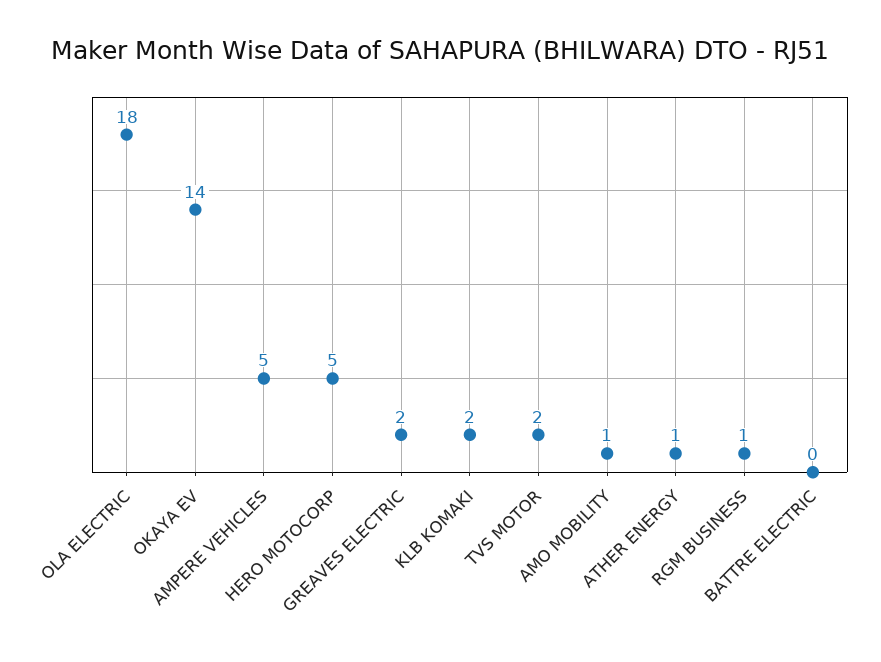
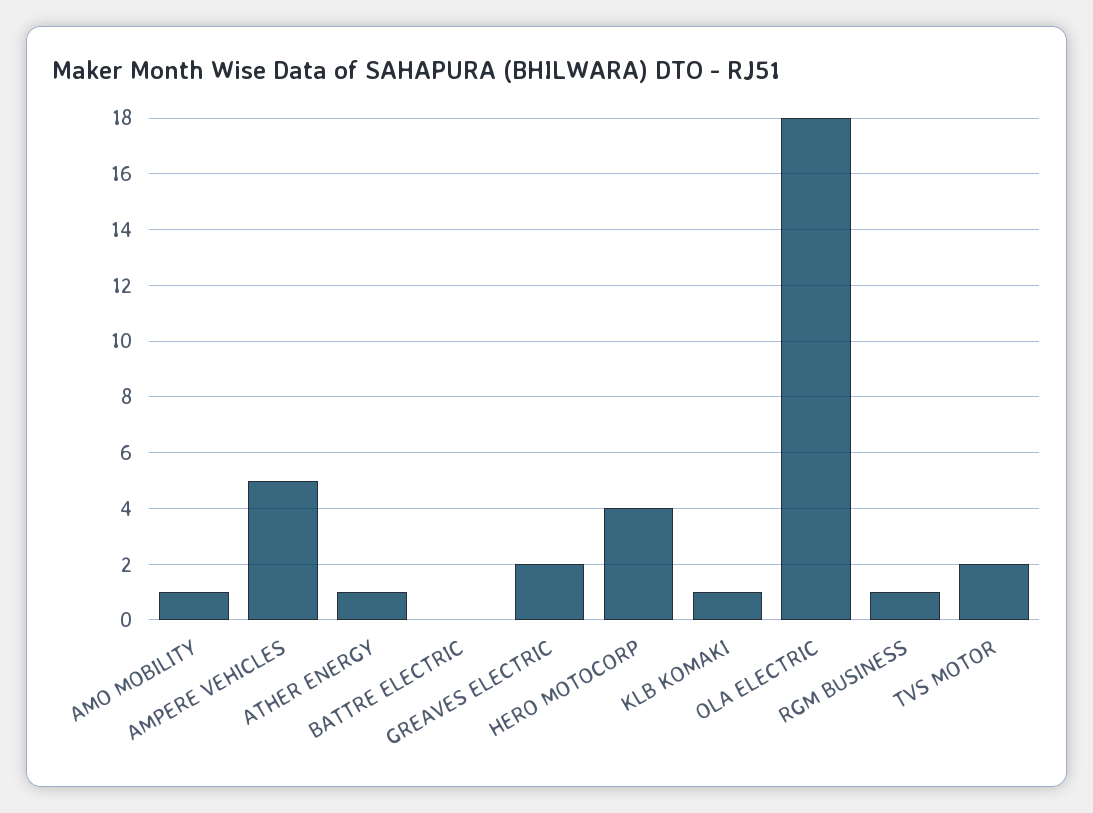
OKAYA EV: 14 -> none
HERO MOTOCORP: 5 -> 4
KLB KOMAKI: 2 -> 1

